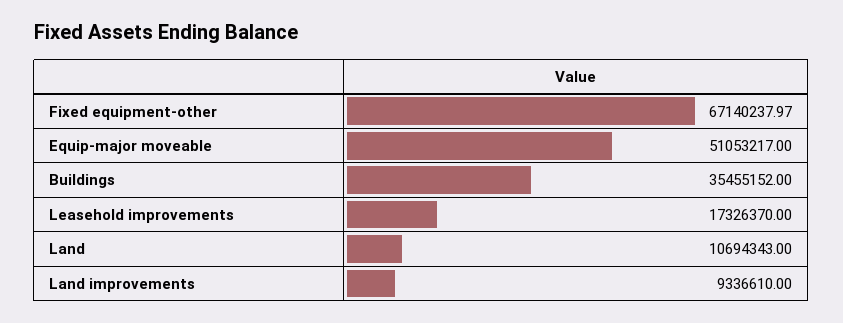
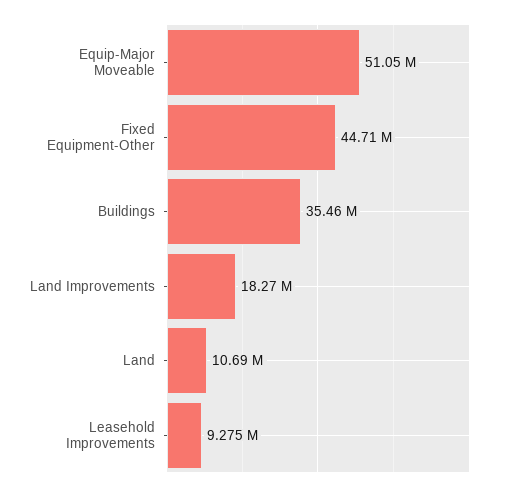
Fixed equipment-other: 67140237.97 -> 44710000
Leasehold improvements: 17326370 -> 9275000
Land improvements: 9336610 -> 18270000

